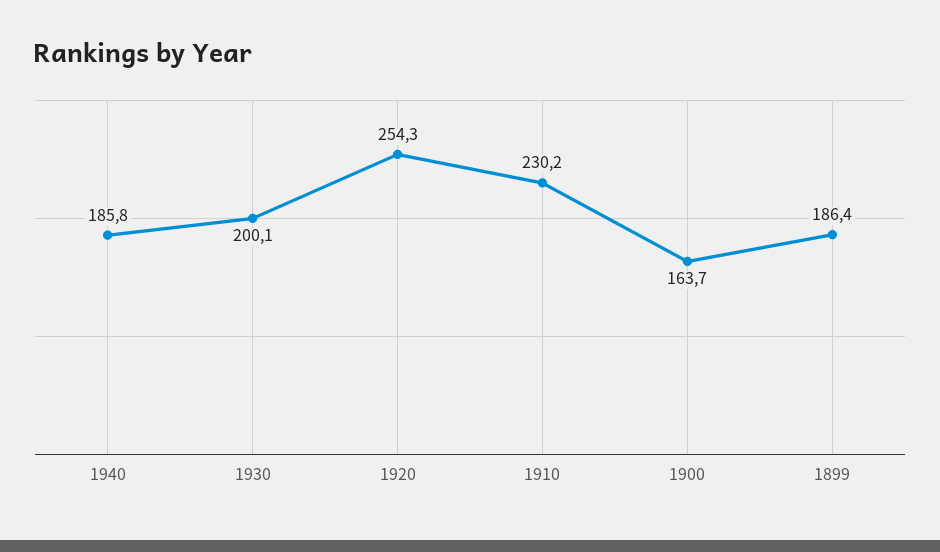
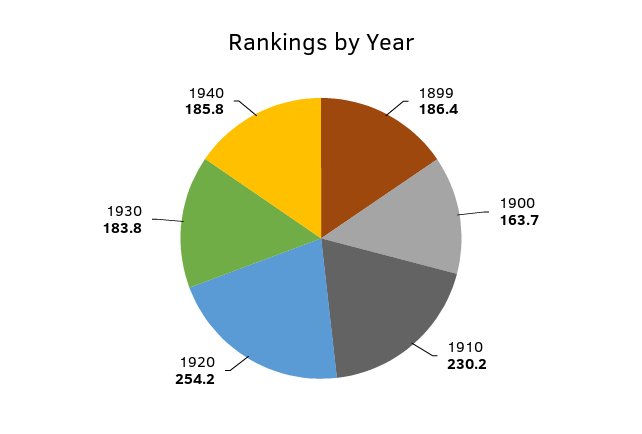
1930: 200.1 -> 183.8
1920: 254.3 -> 254.2

